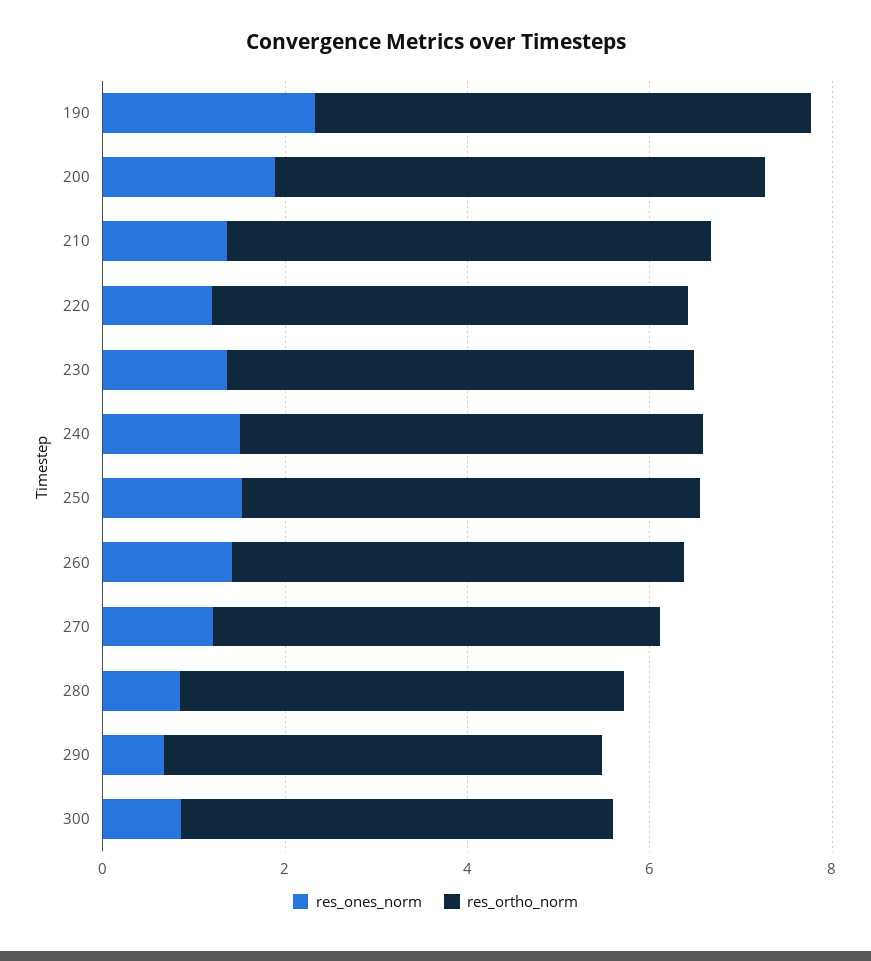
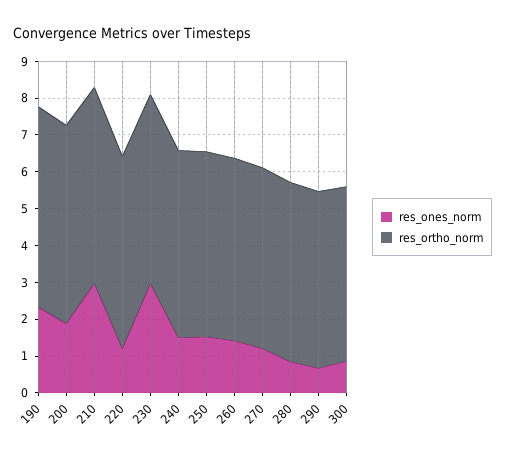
res_ones_norm, 210: 1.5 -> 3
res_ones_norm, 230: 1.5 -> 3

